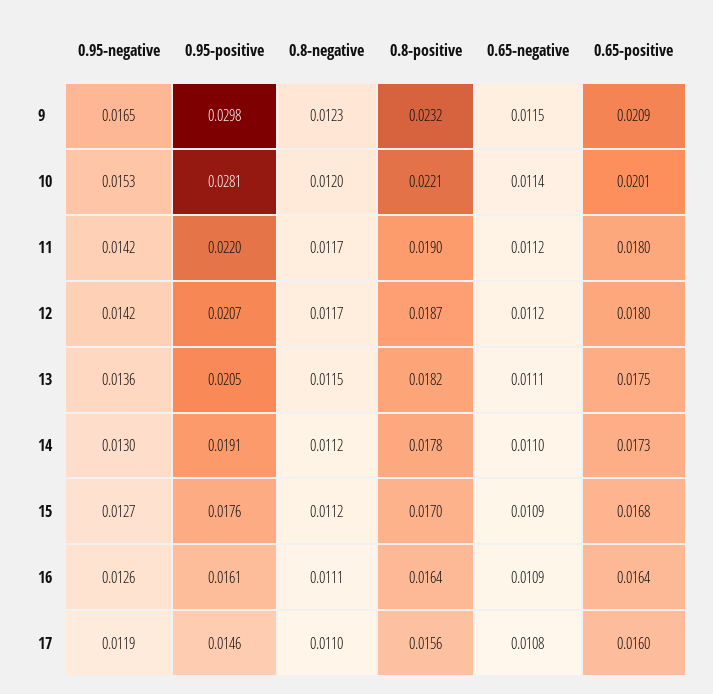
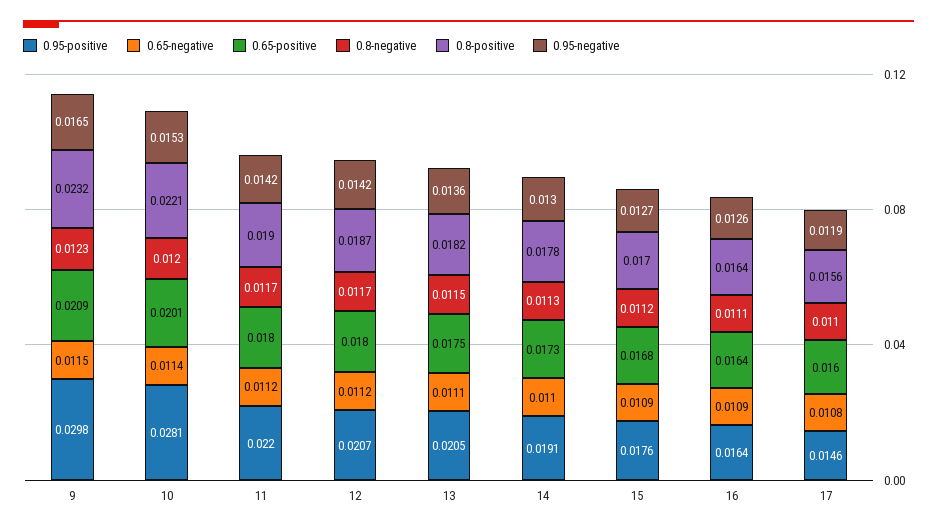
0.8-negative, 14: 0.0112 -> 0.0113
0.95-positive, 16: 0.0161 -> 0.0164

